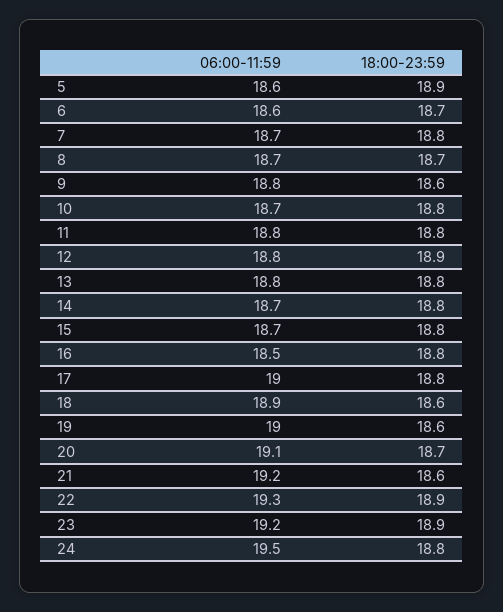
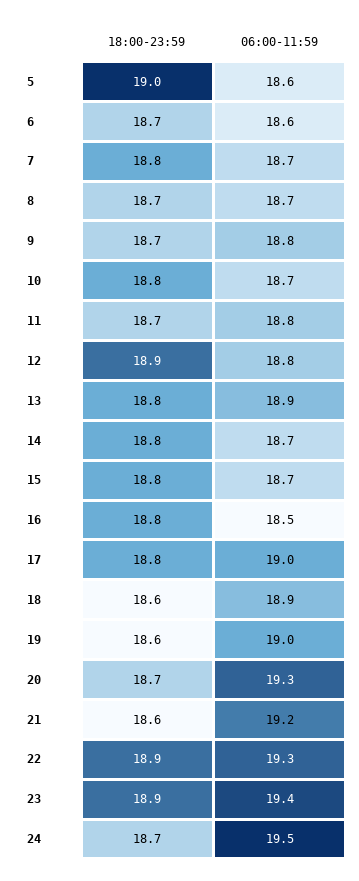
18:00-23:59, 5: 18.9 -> 19
18:00-23:59, 9: 18.6 -> 18.7
18:00-23:59, 11: 18.8 -> 18.7
06:00-11:59, 13: 18.8 -> 18.9
06:00-11:59, 20: 19.1 -> 19.3
06:00-11:59, 23: 19.2 -> 19.4
18:00-23:59, 24: 18.8 -> 18.7

